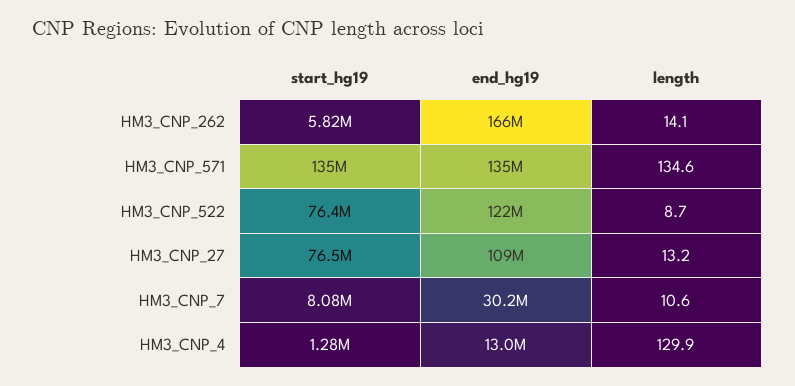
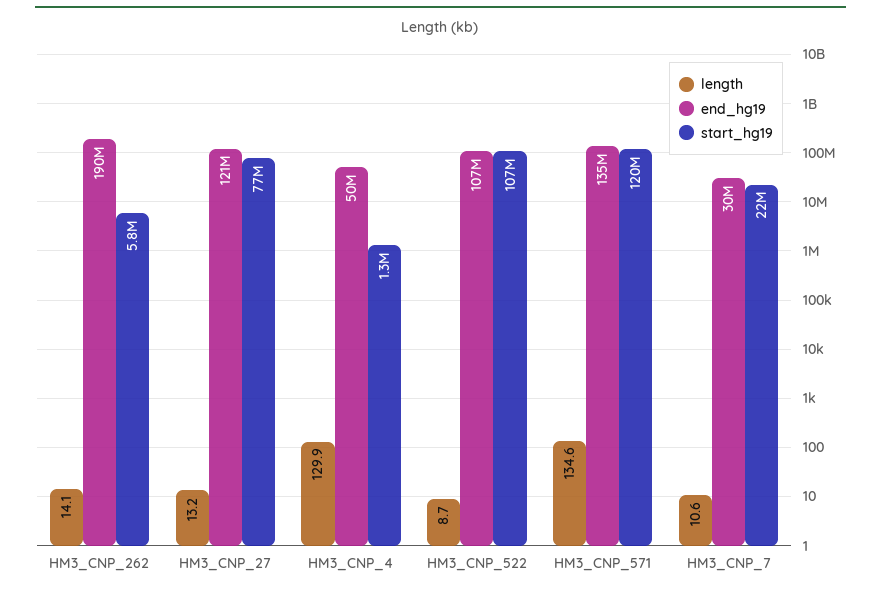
end_hg19, HM3_CNP_262: 166000000 -> 190000000
start_hg19, HM3_CNP_571: 135000000 -> 120000000
start_hg19, HM3_CNP_522: 76400000 -> 107000000
end_hg19, HM3_CNP_522: 122000000 -> 107000000
end_hg19, HM3_CNP_27: 109000000 -> 121000000
start_hg19, HM3_CNP_7: 8080000 -> 22000000
end_hg19, HM3_CNP_4: 13000000 -> 50000000

